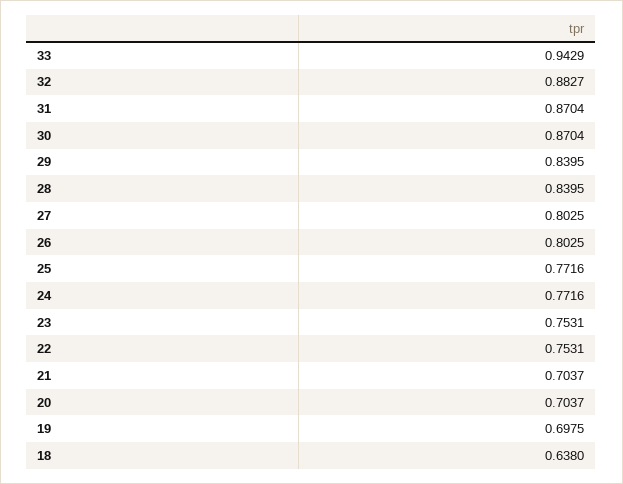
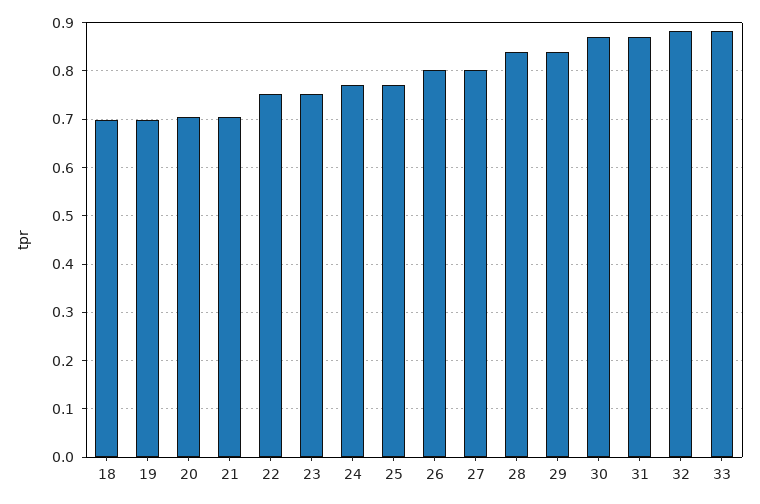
33: 0.9429 -> 0.88
18: 0.638 -> 0.7

